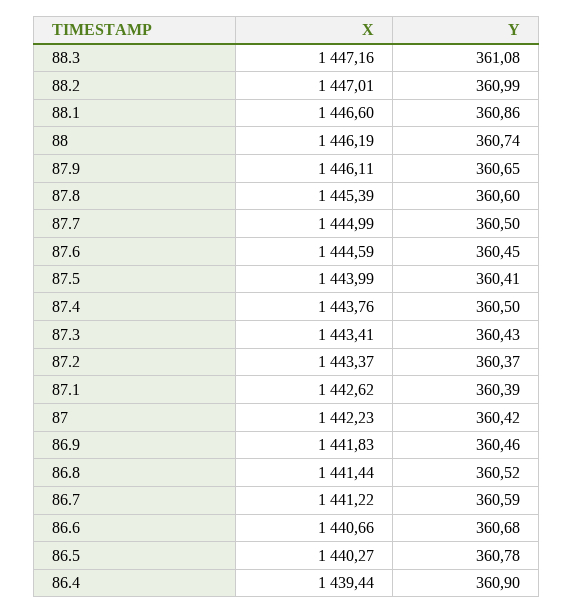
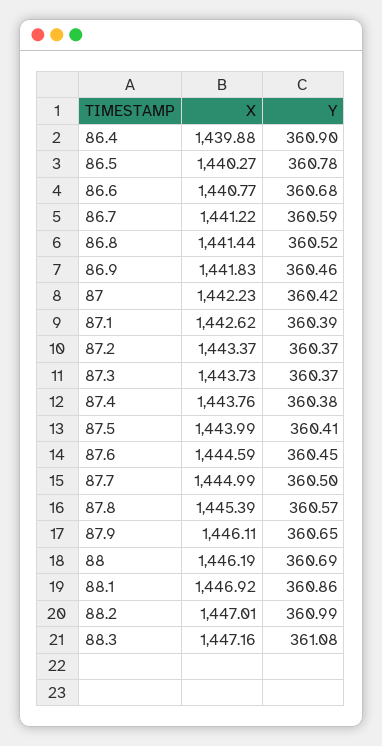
X, 88.1: 1446.6 -> 1446.92
Y, 88: 360.74 -> 360.69
Y, 87.8: 360.6 -> 360.57
Y, 87.4: 360.5 -> 360.38
X, 87.3: 1443.41 -> 1443.73
Y, 87.3: 360.43 -> 360.37
X, 86.6: 1440.66 -> 1440.77
X, 86.4: 1439.44 -> 1439.88

